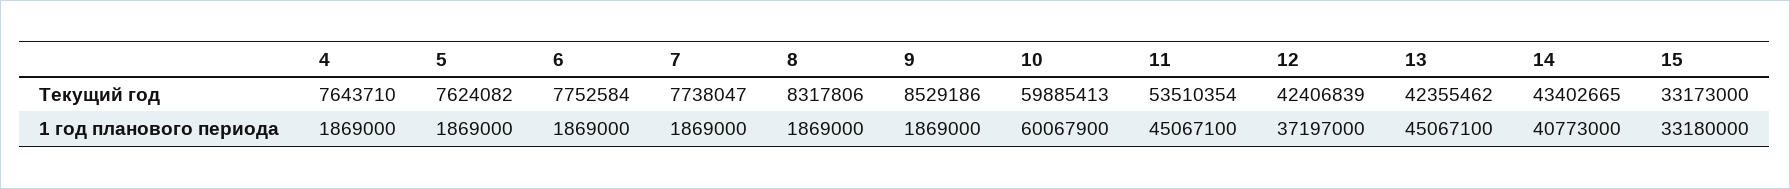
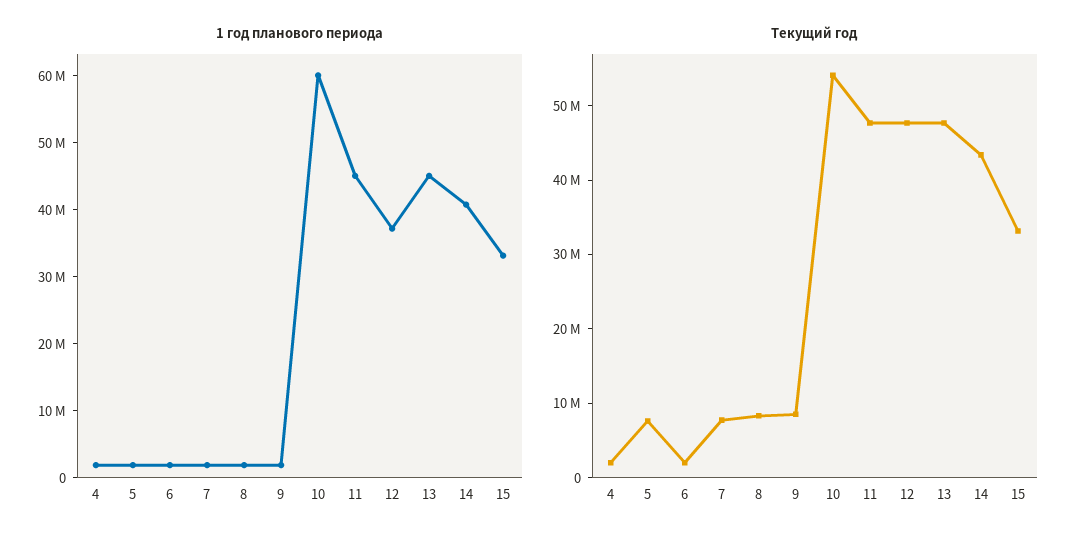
Текущий год, 4: 7643710 -> 2000000
Текущий год, 6: 7752584 -> 2000000
Текущий год, 10: 59885413 -> 54000000
Текущий год, 11: 53510354 -> 48000000
Текущий год, 12: 42406839 -> 48000000
Текущий год, 13: 42355462 -> 48000000

